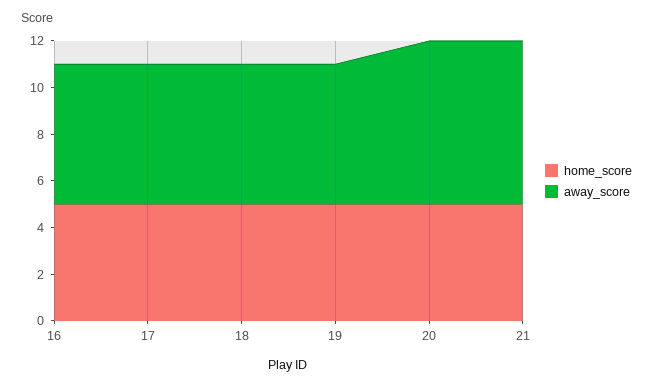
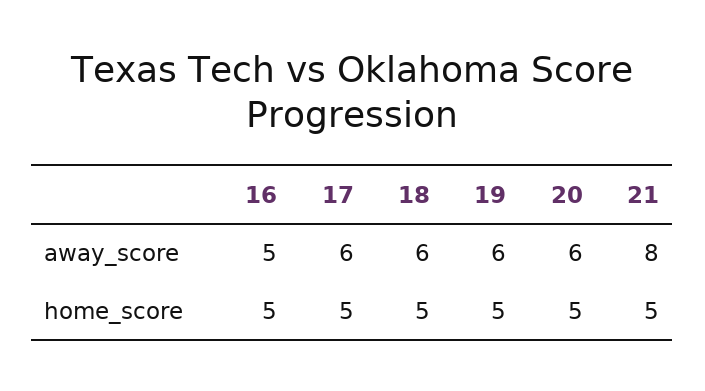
away_score, 16: 6 -> 5
away_score, 20: 7 -> 6
away_score, 21: 7 -> 8

